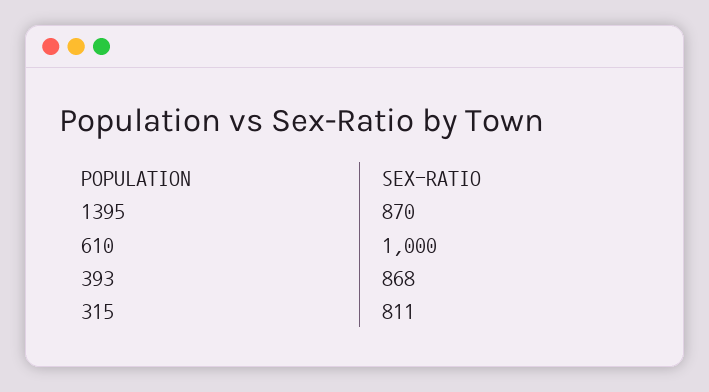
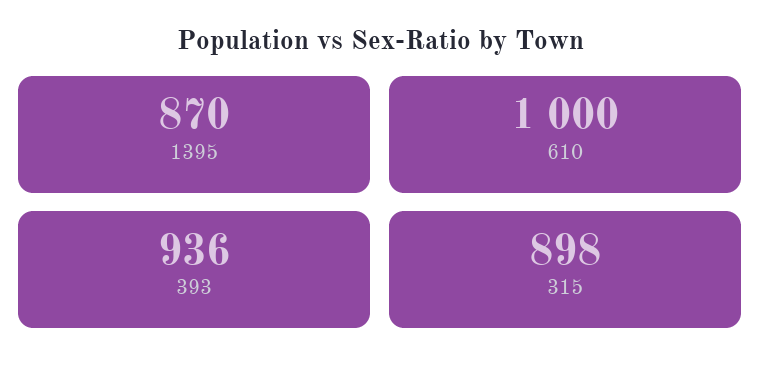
393: 868 -> 936
315: 811 -> 898

